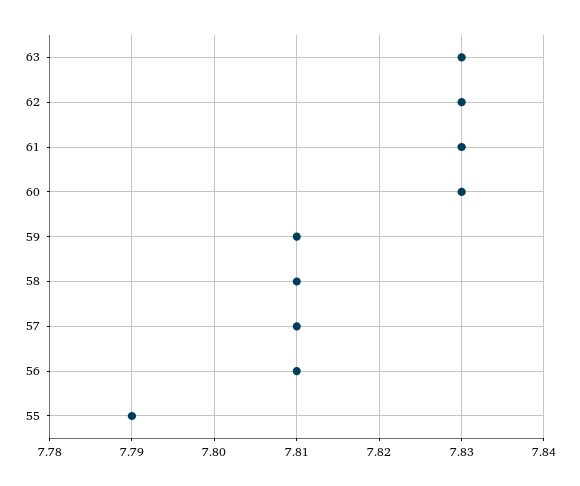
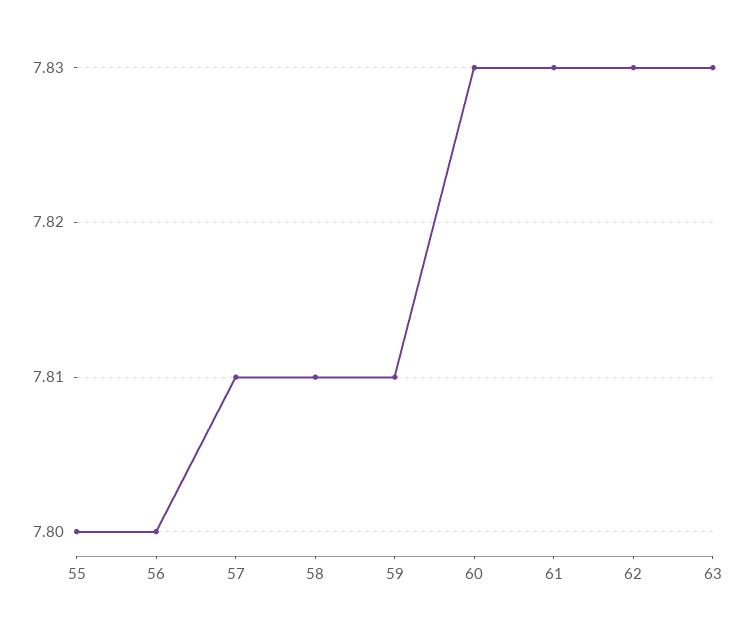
56: 7.81 -> 7.8
55: 7.79 -> 7.8

